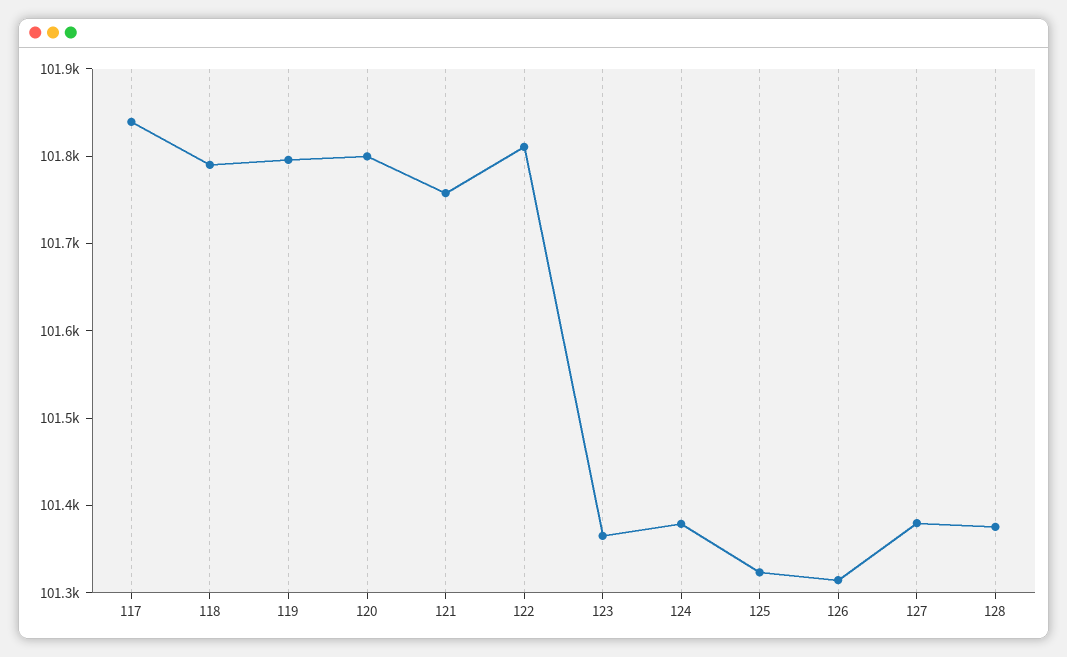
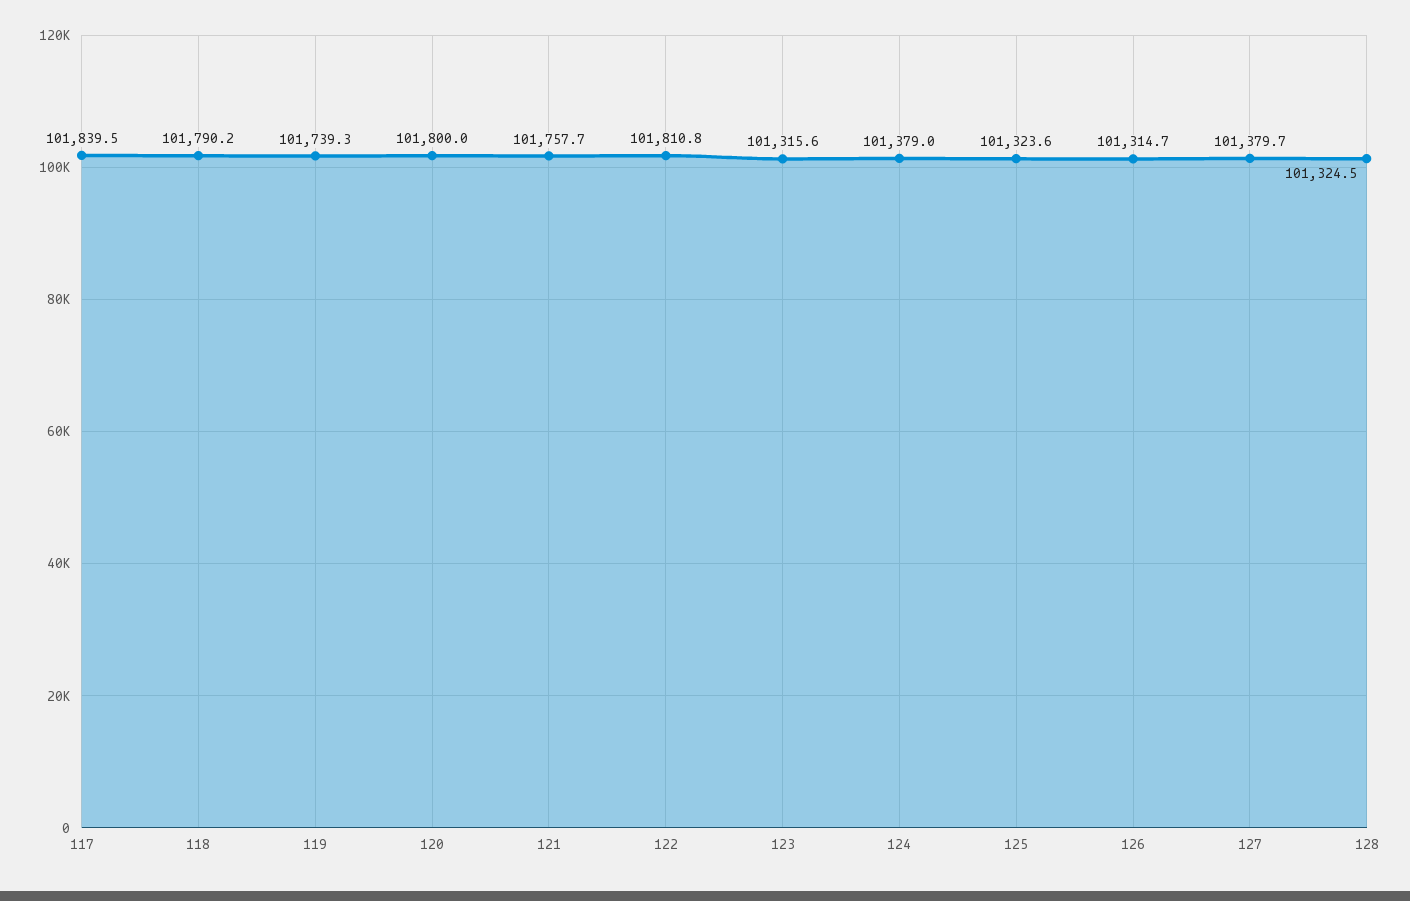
119: 101800 -> 101739.3
123: 101360 -> 101315.6
128: 101380 -> 101324.5

